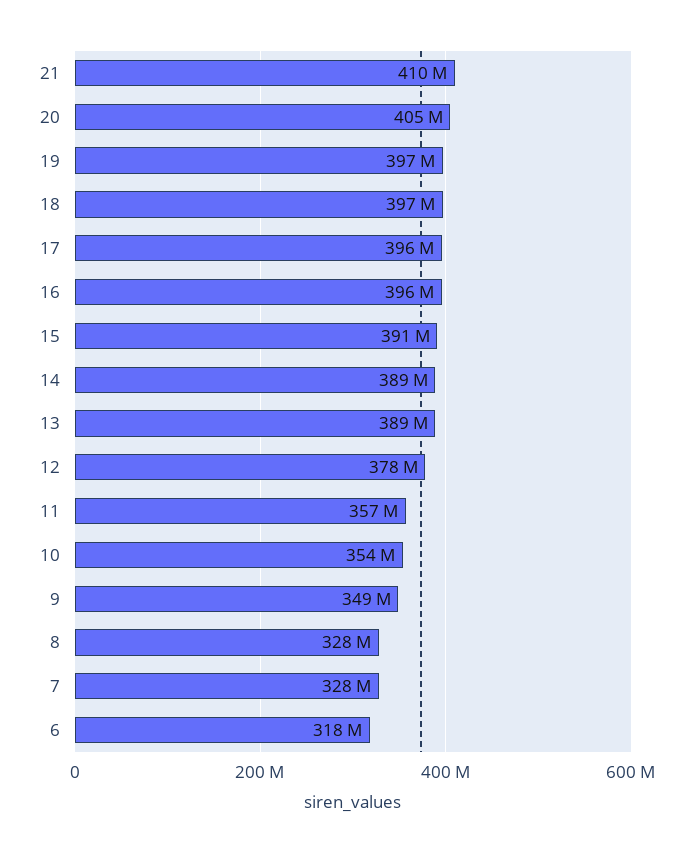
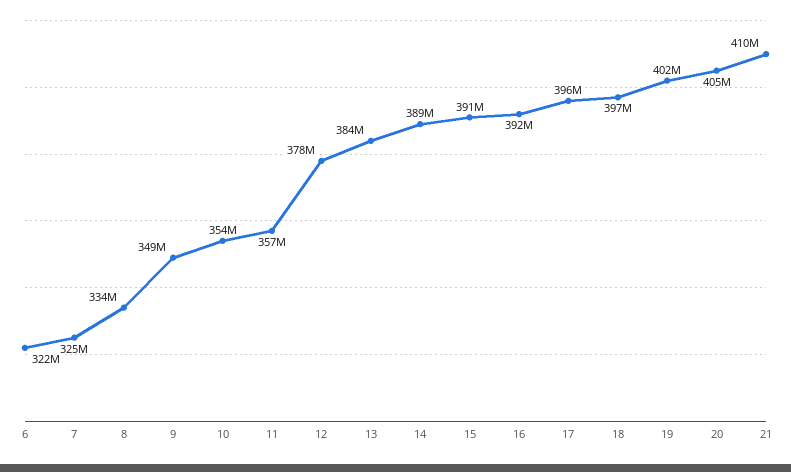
19: 397000000 -> 402000000
16: 396000000 -> 392000000
13: 389000000 -> 384000000
8: 328000000 -> 334000000
7: 328000000 -> 325000000
6: 318000000 -> 322000000

